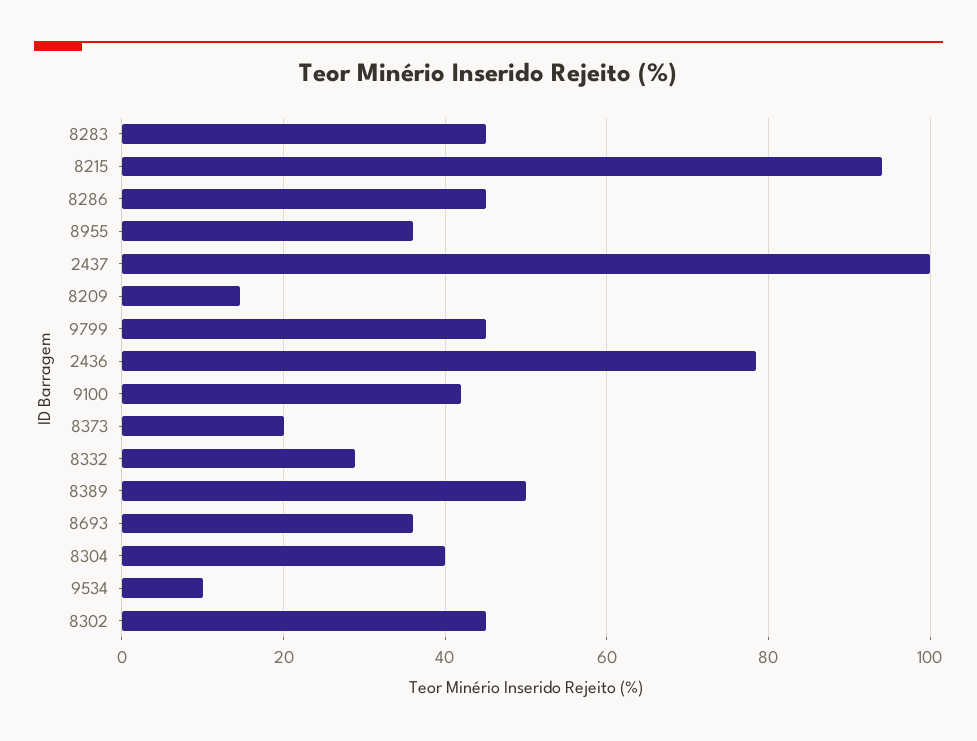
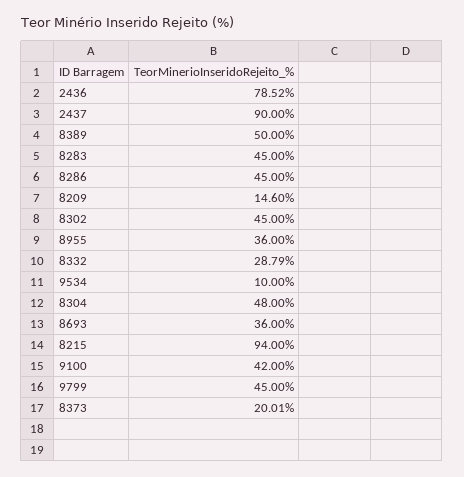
2437: 100 -> 90
8304: 40 -> 48

